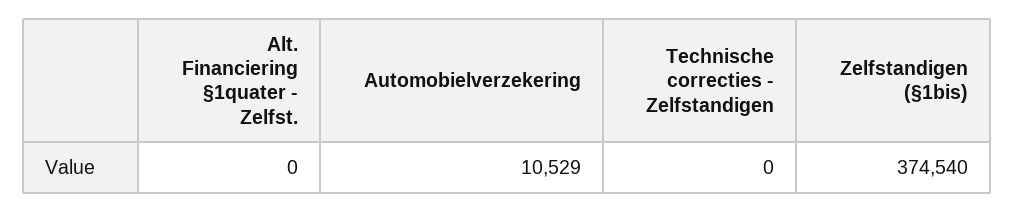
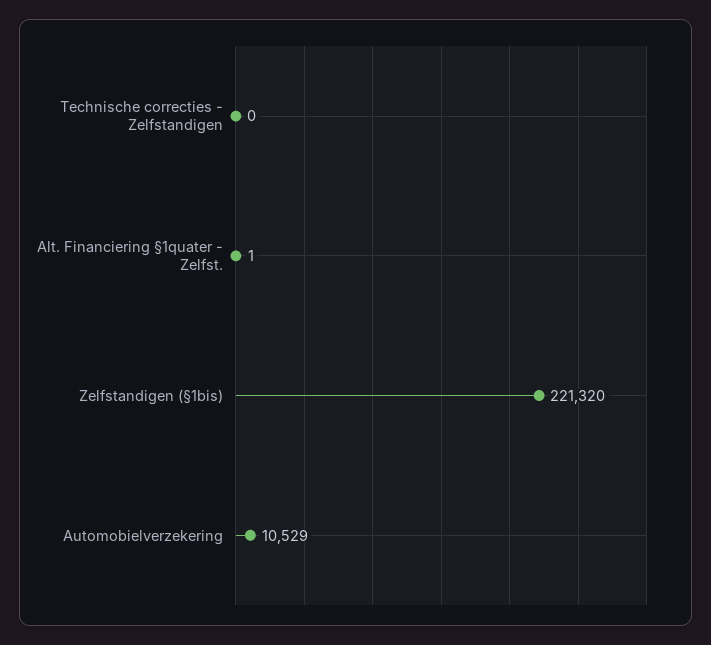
Alt. Financiering §1quater - Zelfst.: 0 -> 1
Zelfstandigen (§1bis): 374540 -> 221320

